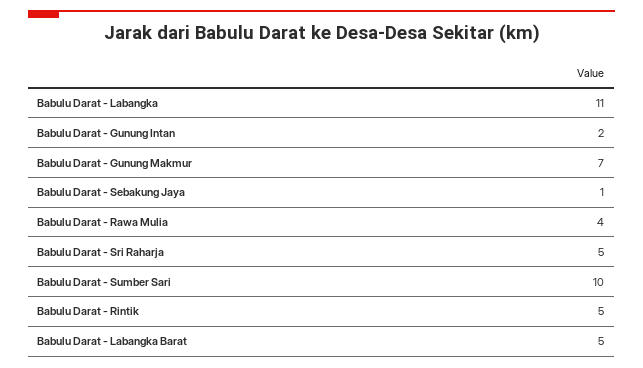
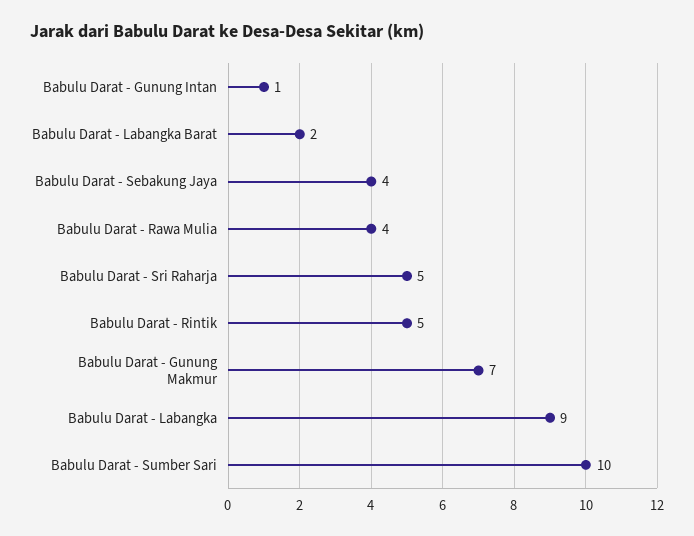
Babulu Darat - Labangka: 11 -> 9
Babulu Darat - Gunung Intan: 2 -> 1
Babulu Darat - Sebakung Jaya: 1 -> 4
Babulu Darat - Labangka Barat: 5 -> 2

